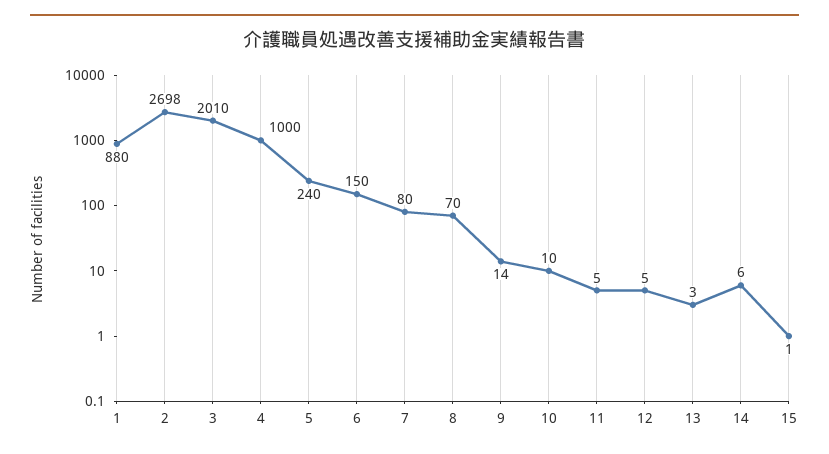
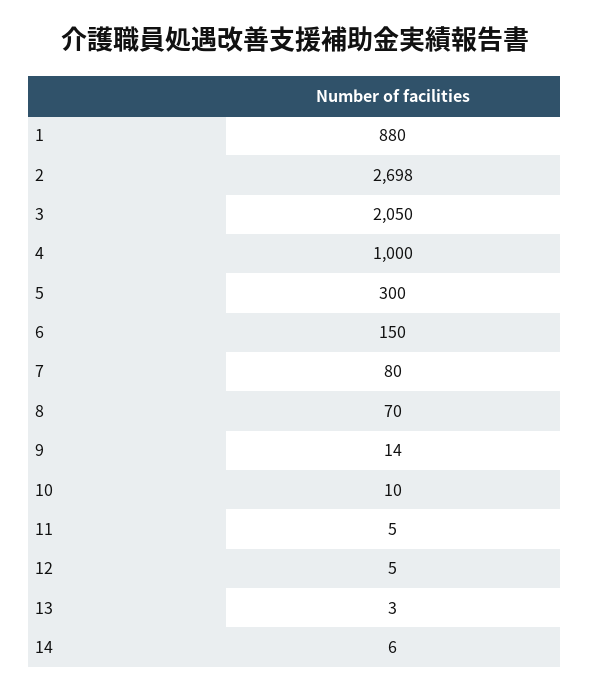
3: 2010 -> 2050
5: 240 -> 300
15: 1 -> none

